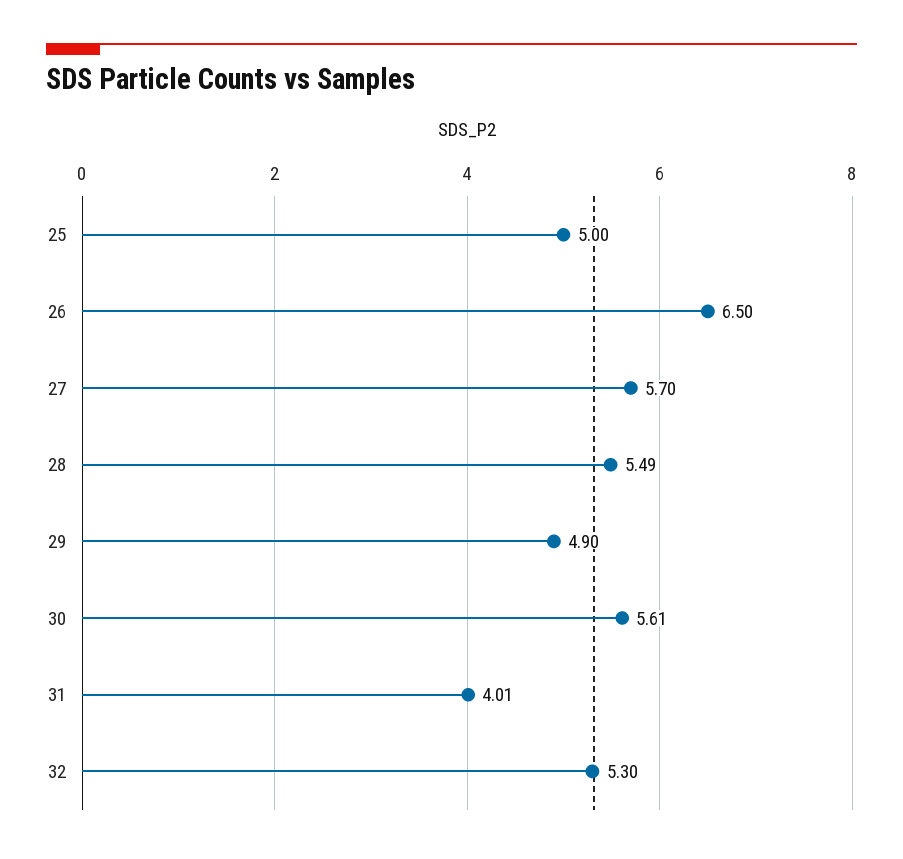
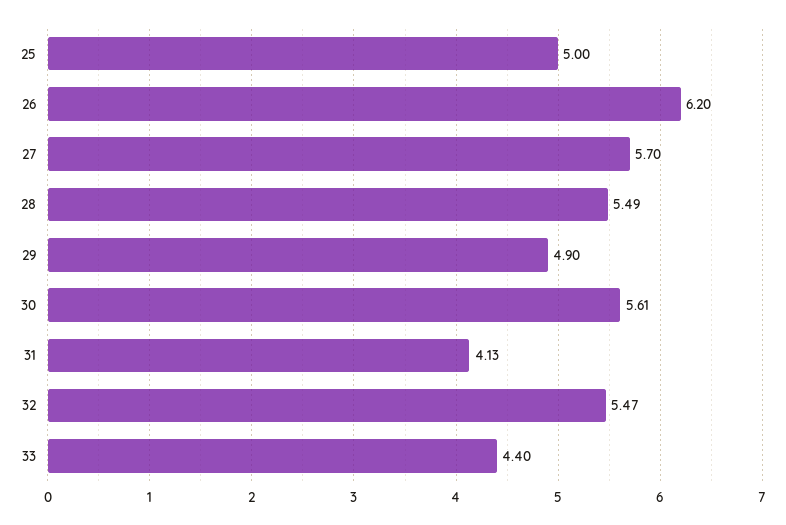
26: 6.5 -> 6.2
31: 4.01 -> 4.13
32: 5.3 -> 5.47
33: none -> 4.4

